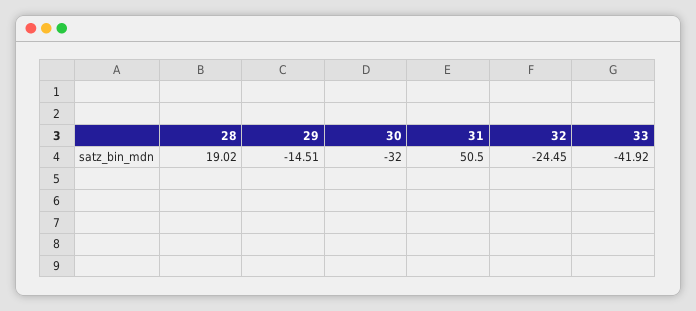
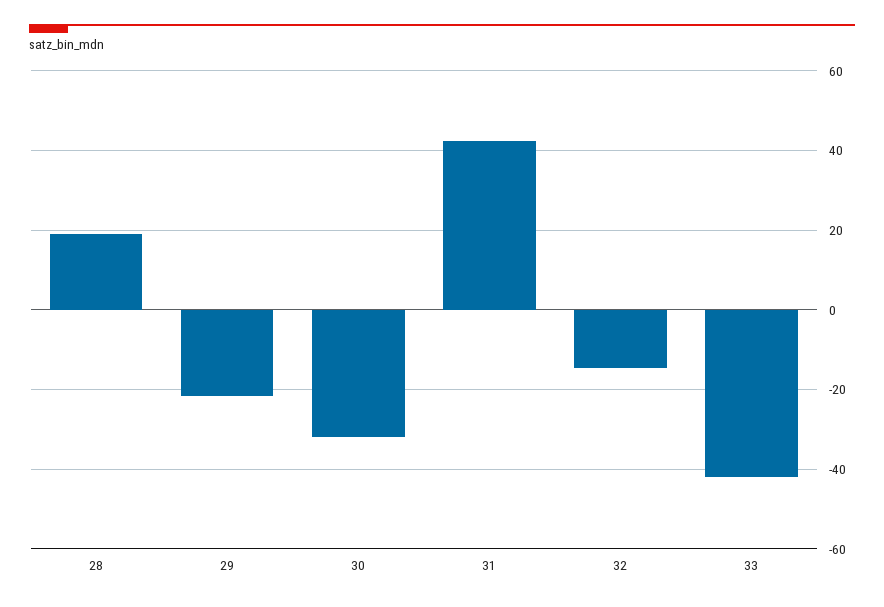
29: -14.51 -> -22
31: 50.5 -> 42
32: -24.45 -> -14

